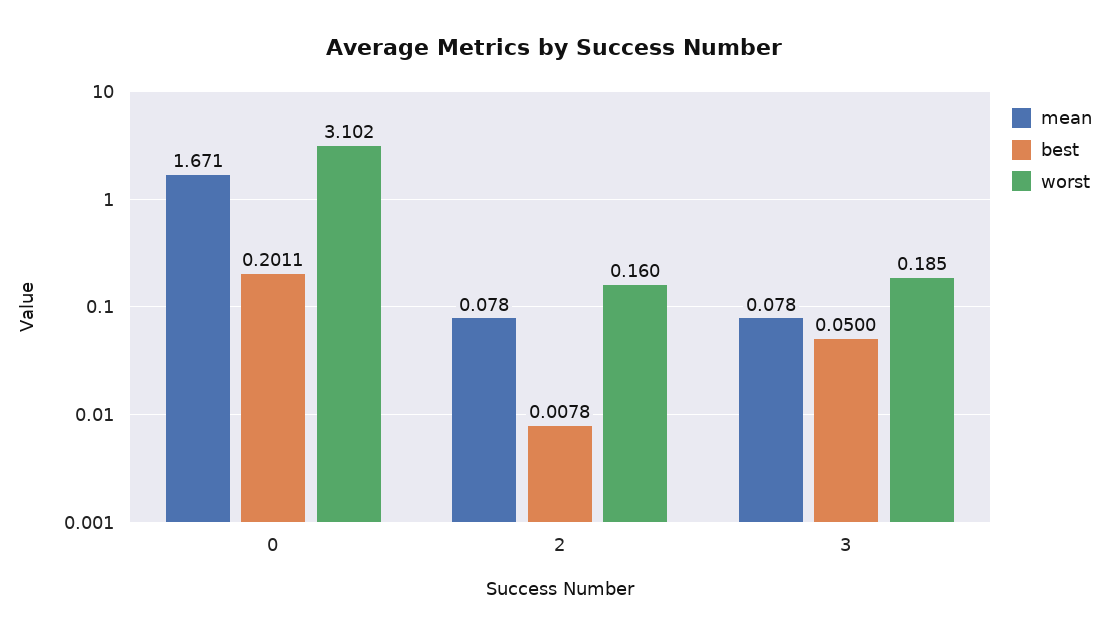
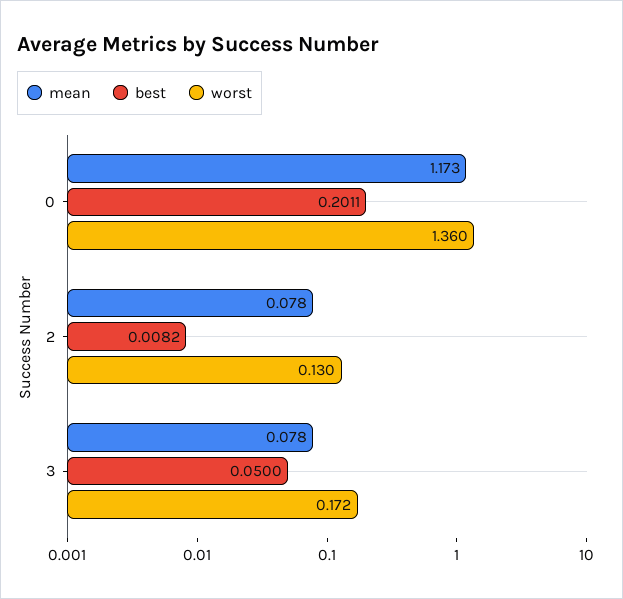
mean, 0: 1.671 -> 1.173
worst, 0: 3.102 -> 1.36
best, 2: 0.0078 -> 0.0082
worst, 2: 0.16 -> 0.13
worst, 3: 0.185 -> 0.172

